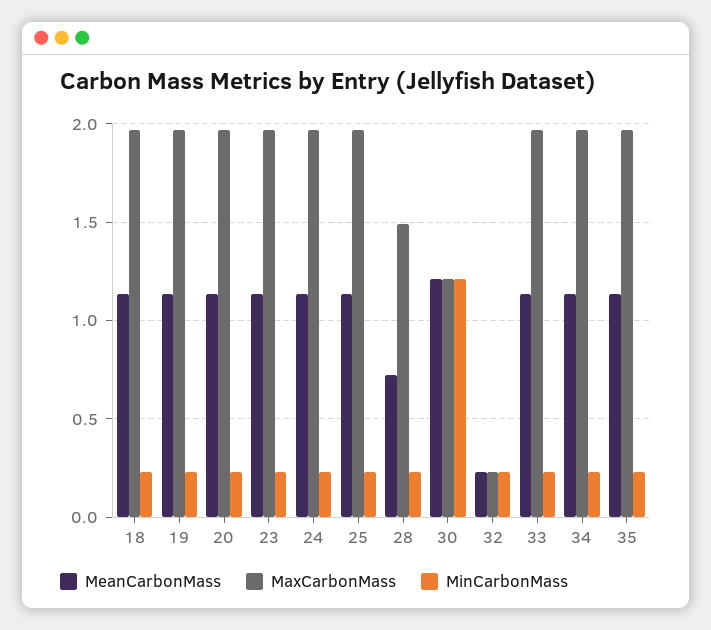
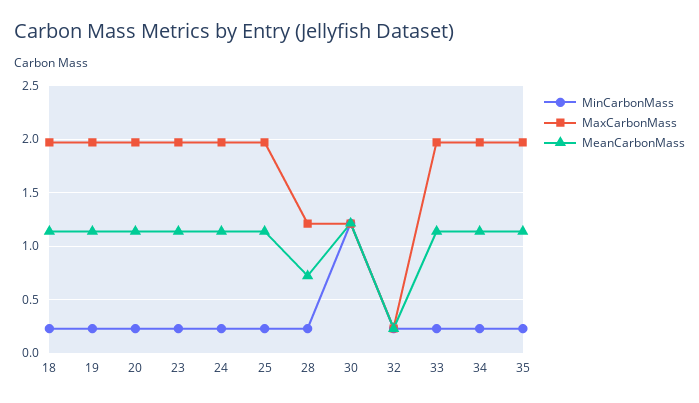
MaxCarbonMass, 28: 1.5 -> 1.2

